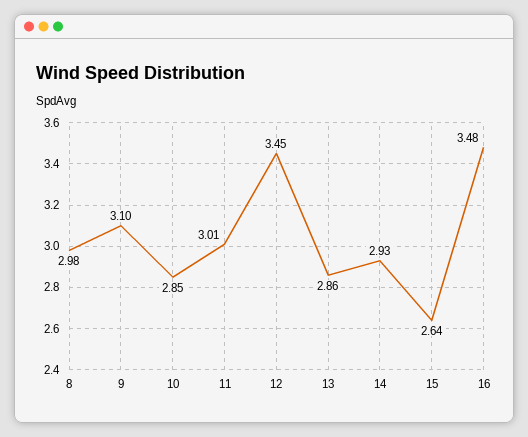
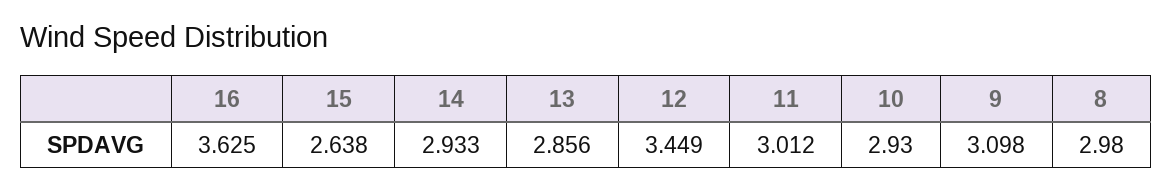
10: 2.85 -> 2.93
16: 3.48 -> 3.625

